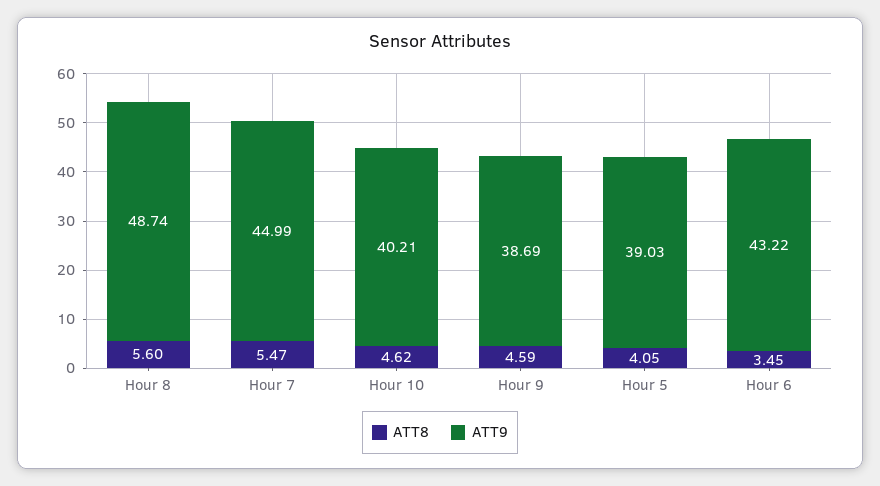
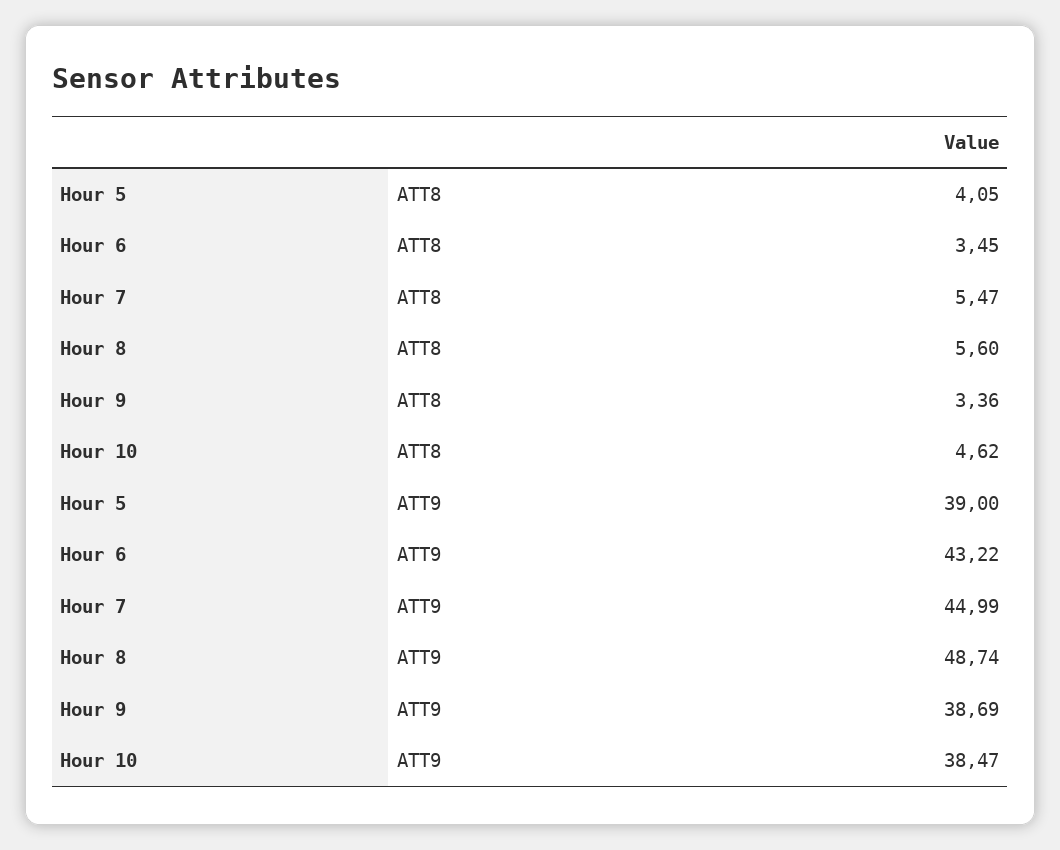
ATT9, Hour 10: 40.21 -> 38.47
ATT8, Hour 9: 4.59 -> 3.36
ATT9, Hour 5: 39.03 -> 39

